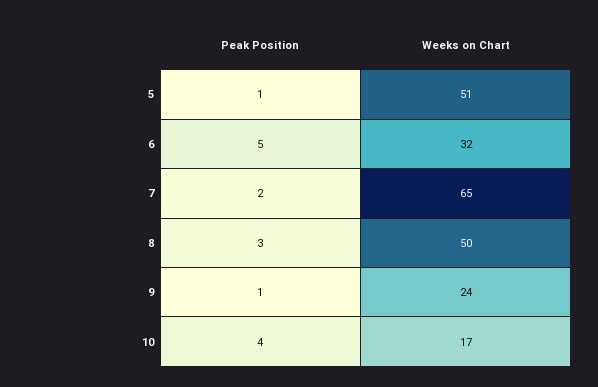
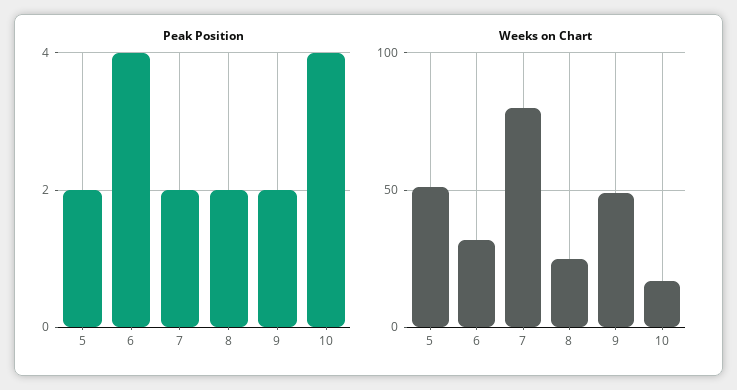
Peak Position, 5: 1 -> 2
Peak Position, 6: 5 -> 4
Weeks on Chart, 7: 65 -> 80
Peak Position, 8: 3 -> 2
Weeks on Chart, 8: 50 -> 25
Peak Position, 9: 1 -> 2
Weeks on Chart, 9: 24 -> 50

